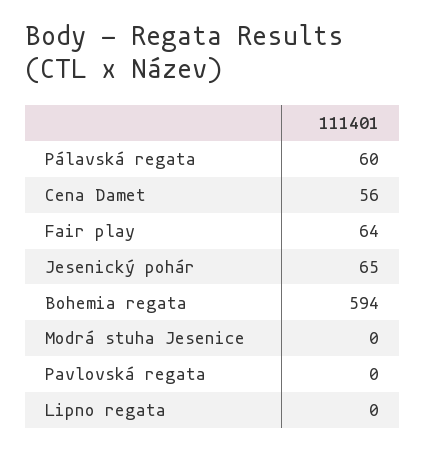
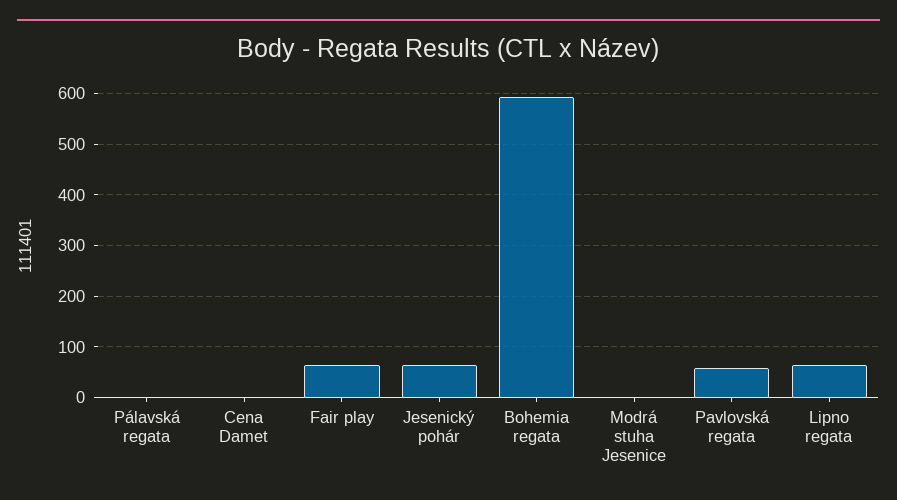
Pálavská regata: 60 -> 0
Cena Damet: 56 -> 0
Pavlovská regata: 0 -> 60
Lipno regata: 0 -> 60

